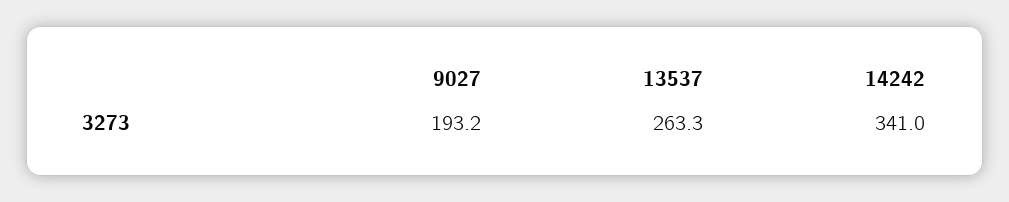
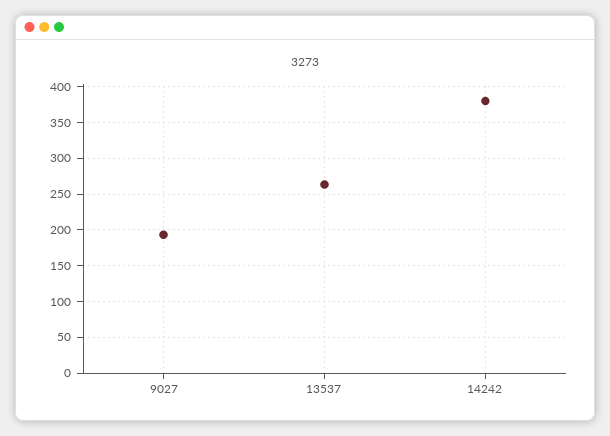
14242: 341 -> 380

